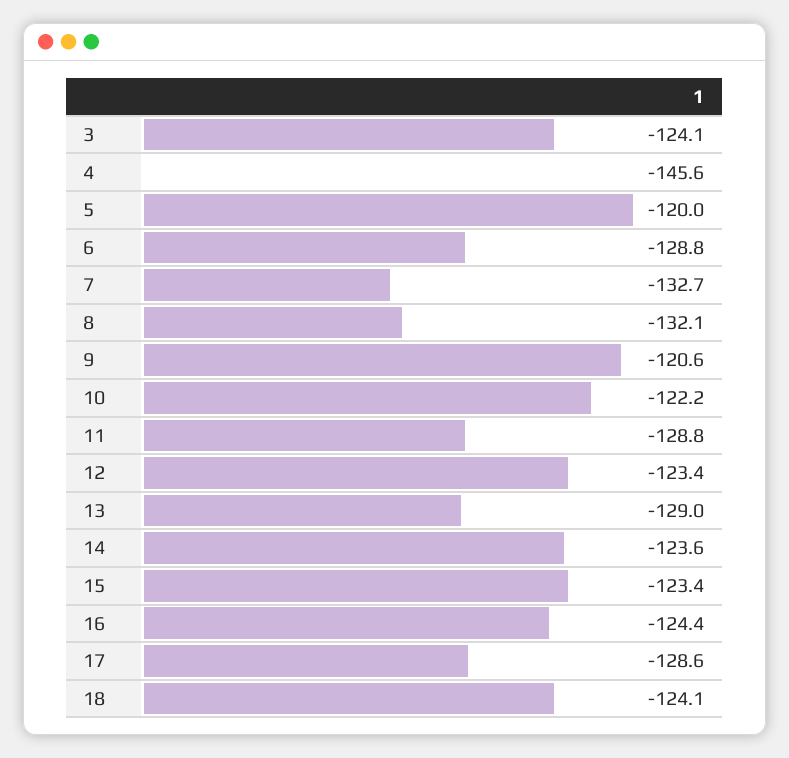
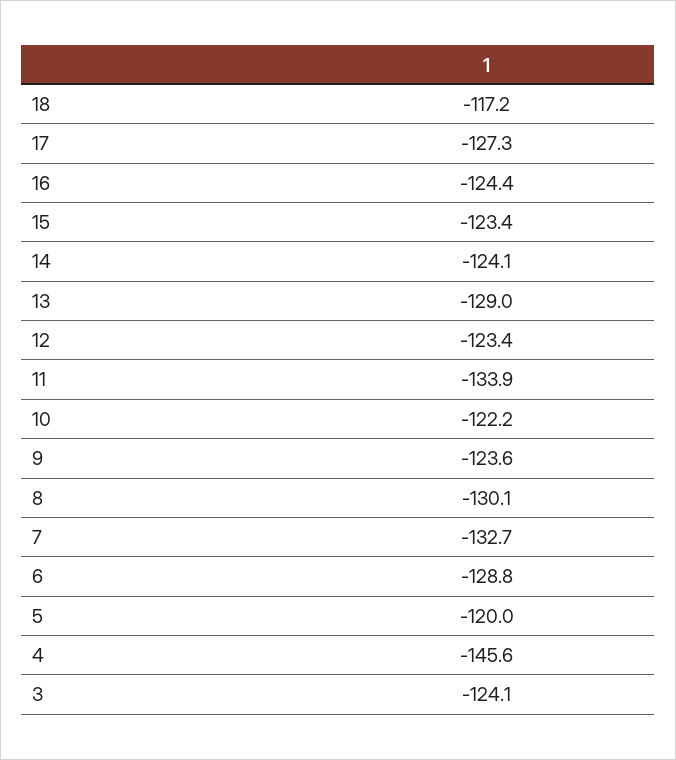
8: -132.1 -> -130.1
9: -120.6 -> -123.6
11: -128.8 -> -133.9
14: -123.6 -> -124.1
17: -128.6 -> -127.3
18: -124.1 -> -117.2

